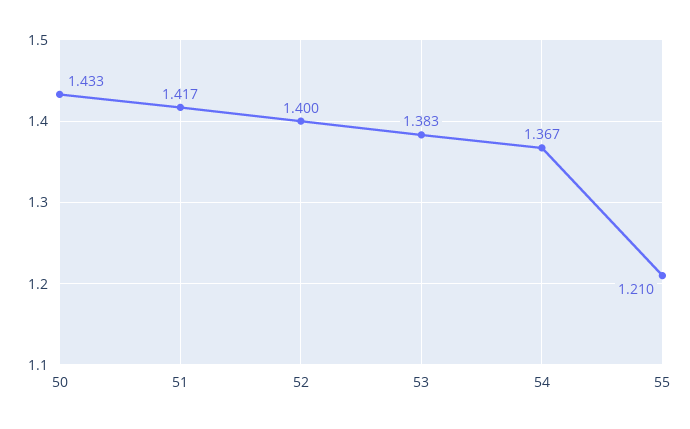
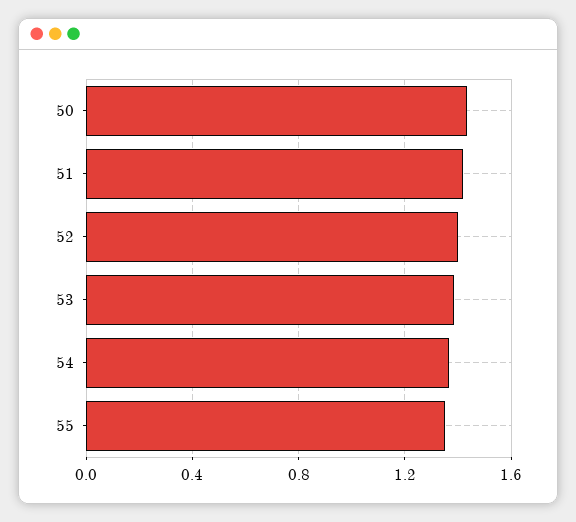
55: 1.21 -> 1.35

